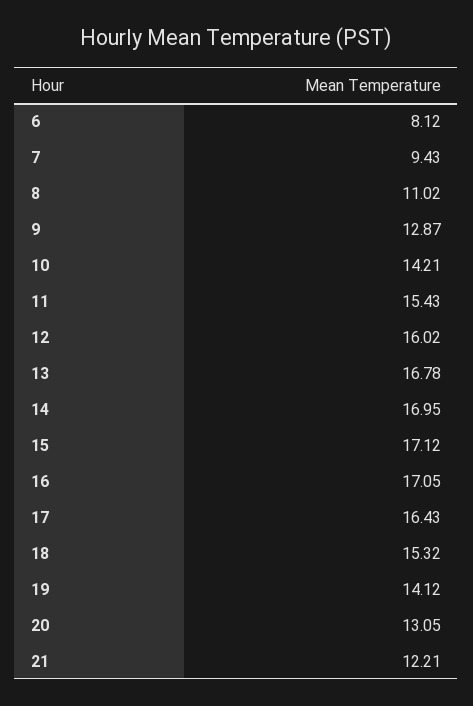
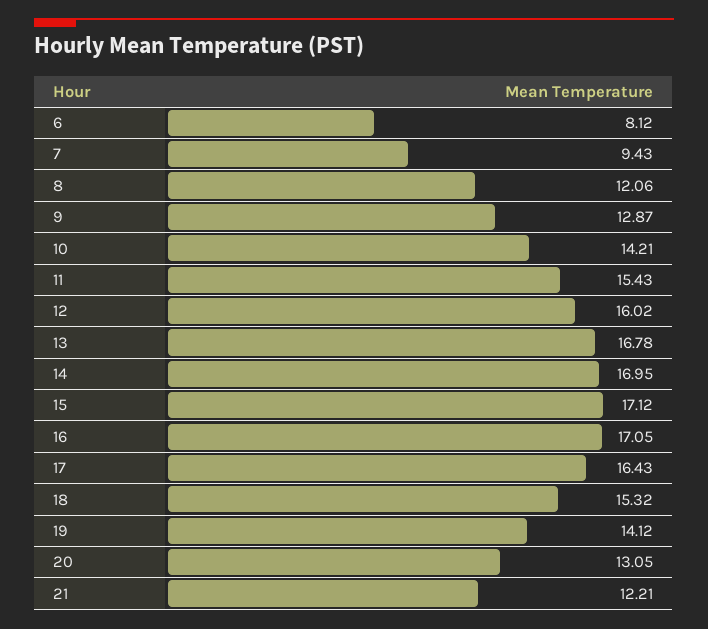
8: 11.02 -> 12.06

